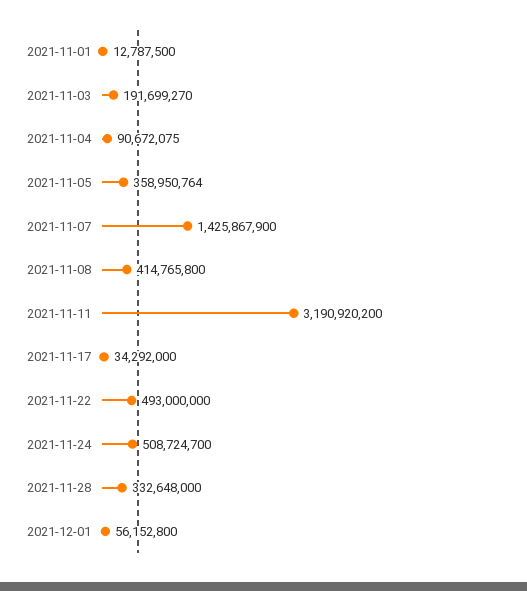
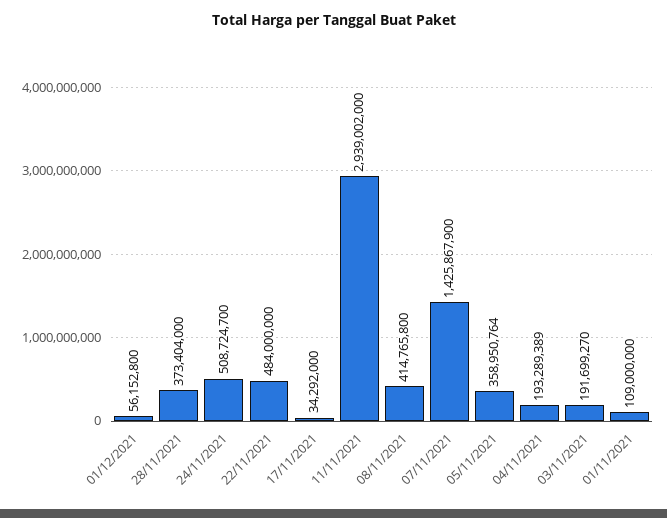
2021-11-01: 12787500 -> 109000000
2021-11-04: 90672075 -> 193289389
2021-11-11: 3190920200 -> 2939002000
2021-11-22: 493000000 -> 484000000
2021-11-28: 332648000 -> 373404000

